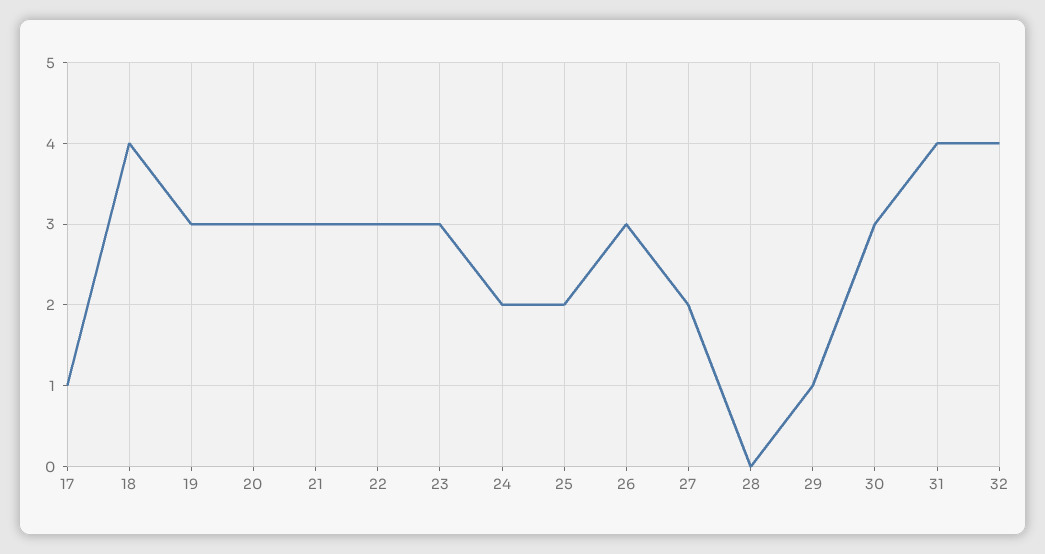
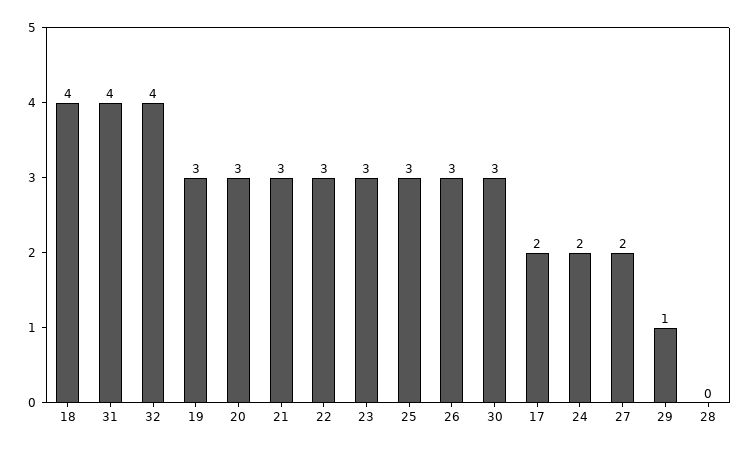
17: 1 -> 2
25: 2 -> 3

